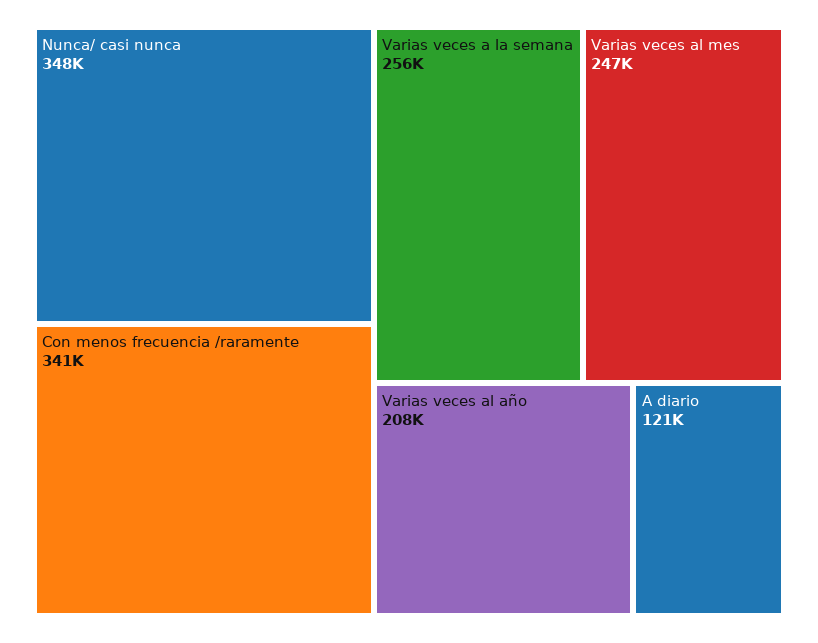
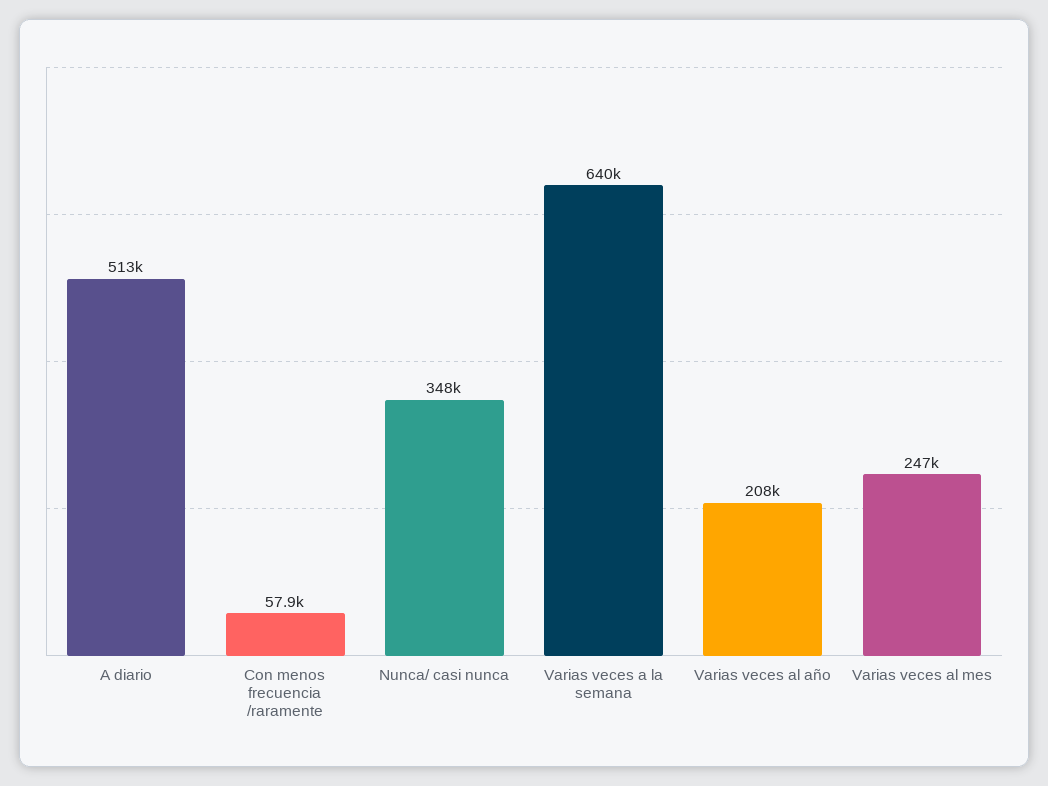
Con menos frecuencia /raramente: 341000 -> 57900
Varias veces a la semana: 256000 -> 640000
A diario: 121000 -> 513000

